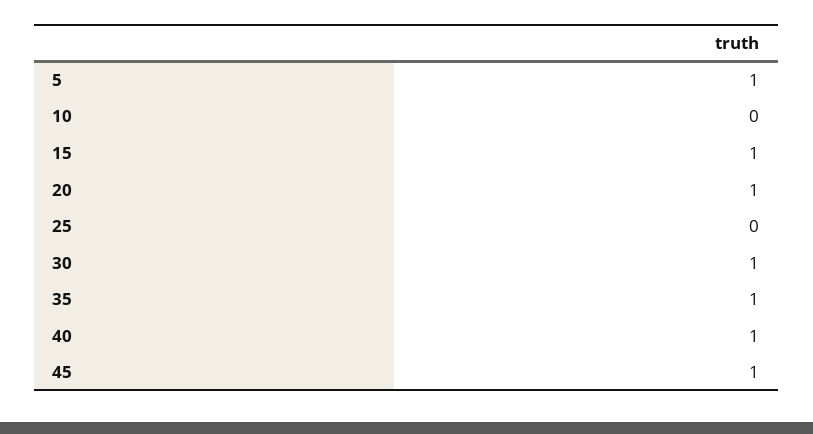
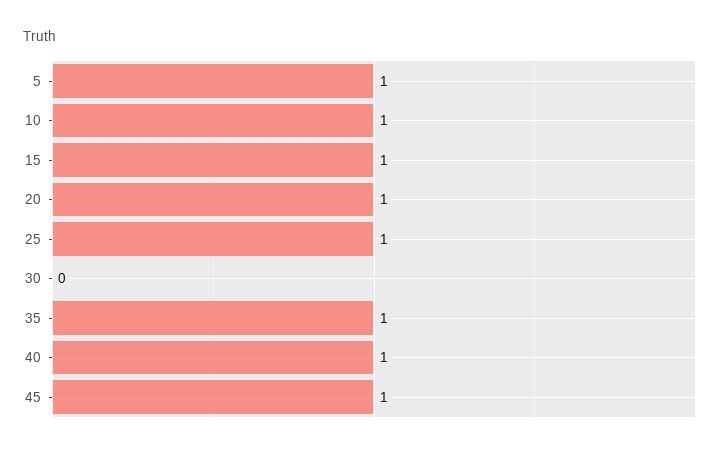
10: 0 -> 1
25: 0 -> 1
30: 1 -> 0

